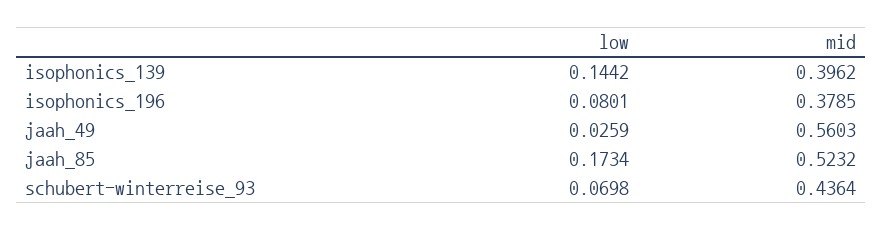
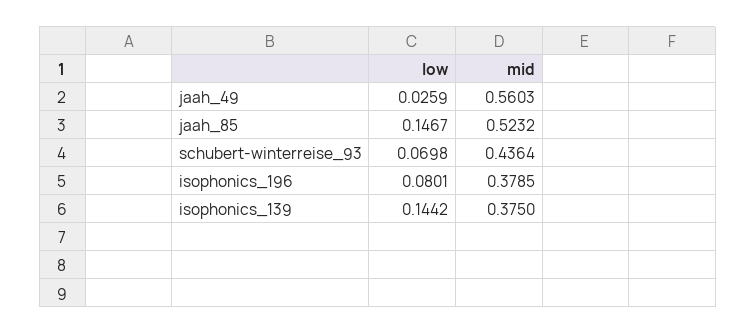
mid, isophonics_139: 0.3962 -> 0.375
low, jaah_85: 0.1734 -> 0.1467

